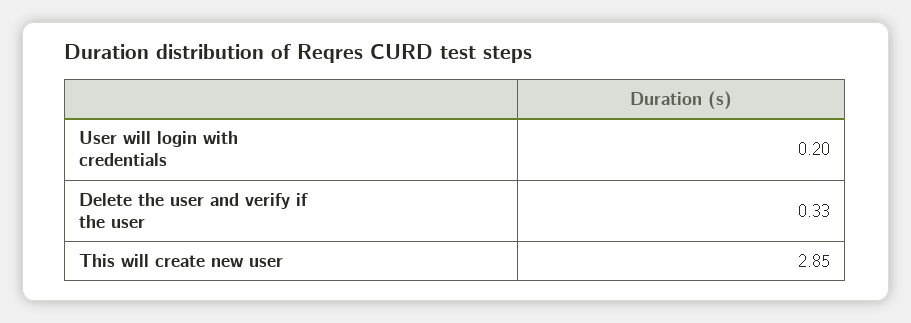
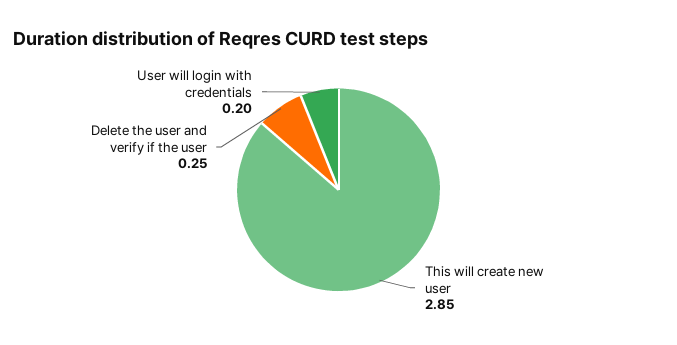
Delete the user and verify if the user: 0.33 -> 0.25

